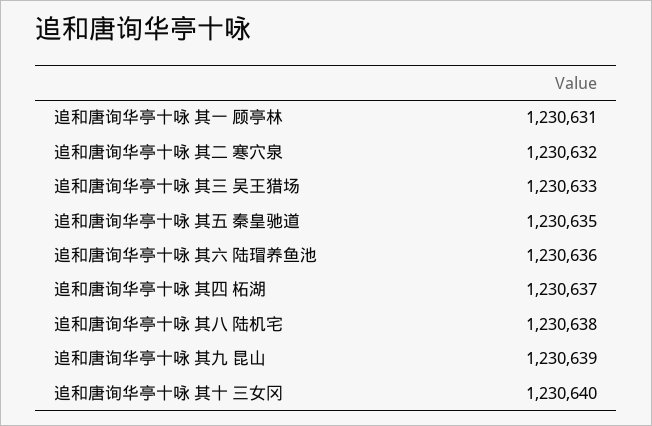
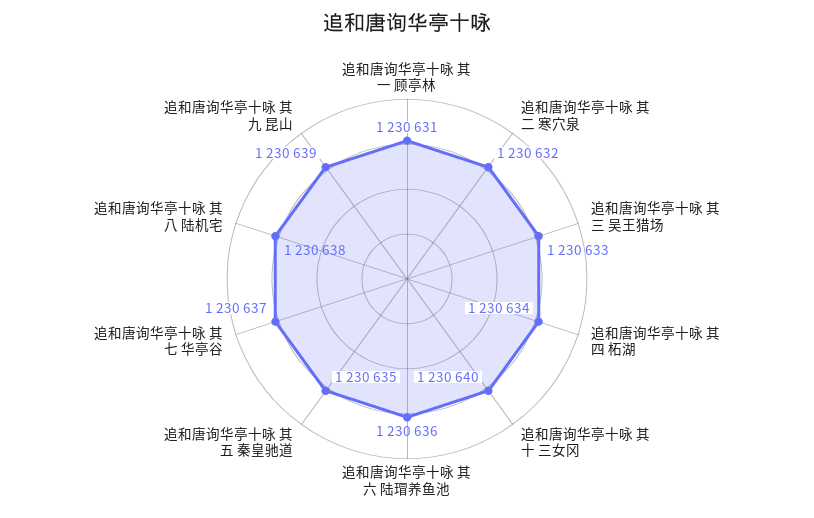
追和唐询华亭十咏 其四 柘湖: 1230637 -> 1230634
追和唐询华亭十咏 其七 华亭谷: none -> 1230637

